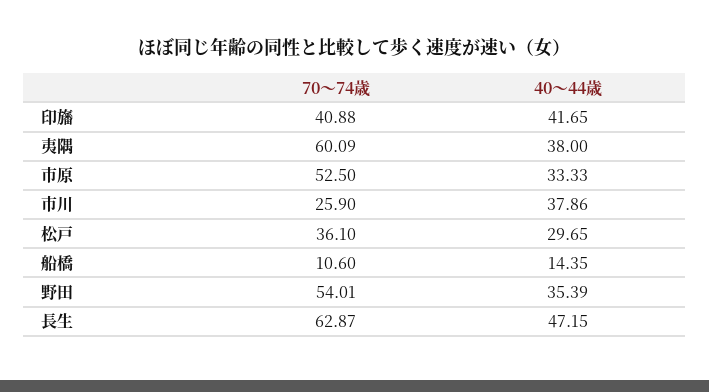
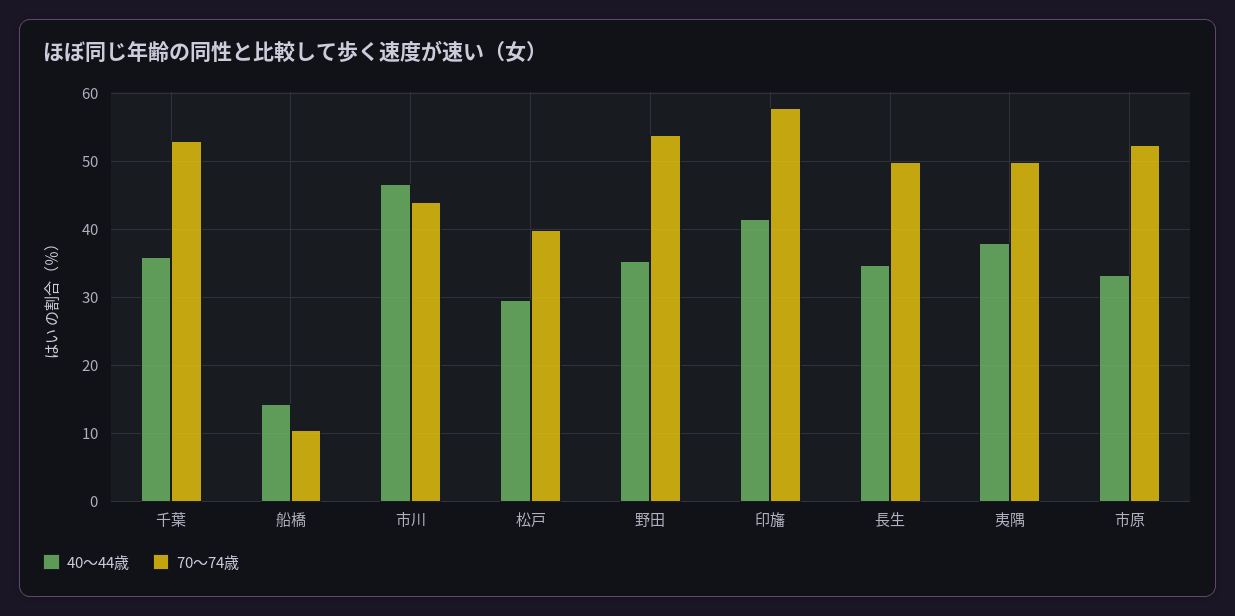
70～74歳, 印旛: 40.88 -> 58
70～74歳, 夷隅: 60.09 -> 50
70～74歳, 市川: 25.9 -> 44
40～44歳, 市川: 37.86 -> 47
70～74歳, 松戸: 36.1 -> 40
70～74歳, 長生: 62.87 -> 50
40～44歳, 長生: 47.15 -> 35
40～44歳, 千葉: none -> 36
70～74歳, 千葉: none -> 53

